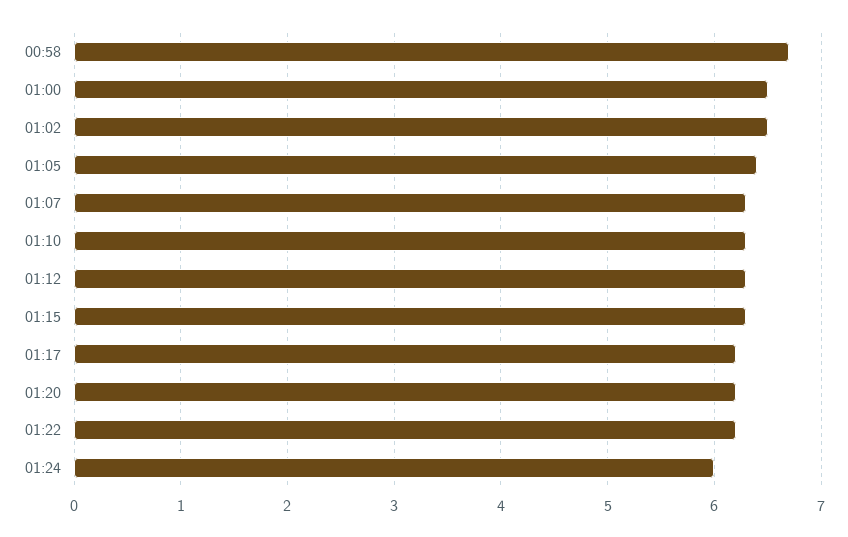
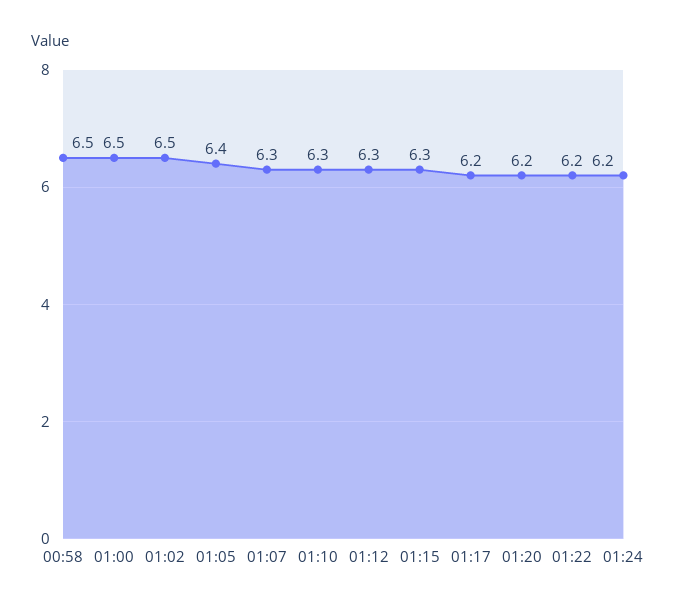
00:58: 6.7 -> 6.5
01:24: 6 -> 6.2

